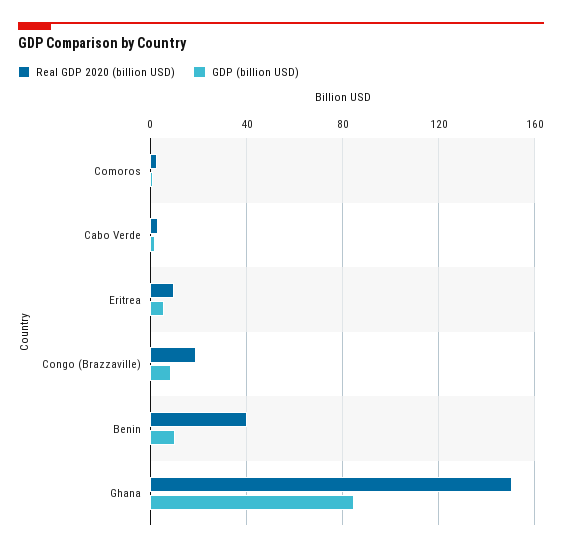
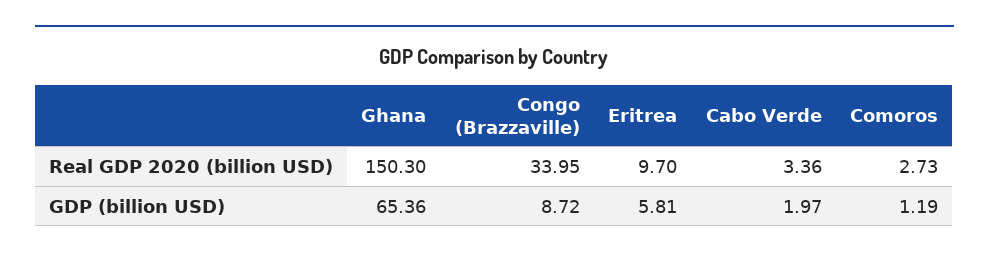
Real GDP 2020 (billion USD), Congo (Brazzaville): 20 -> 33.95
Real GDP 2020 (billion USD), Benin: 40 -> none
GDP (billion USD), Benin: 10 -> none
GDP (billion USD), Ghana: 85 -> 65.36

